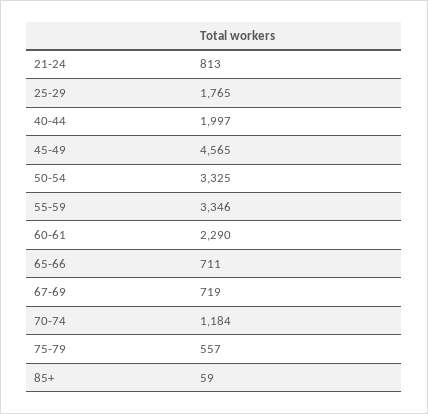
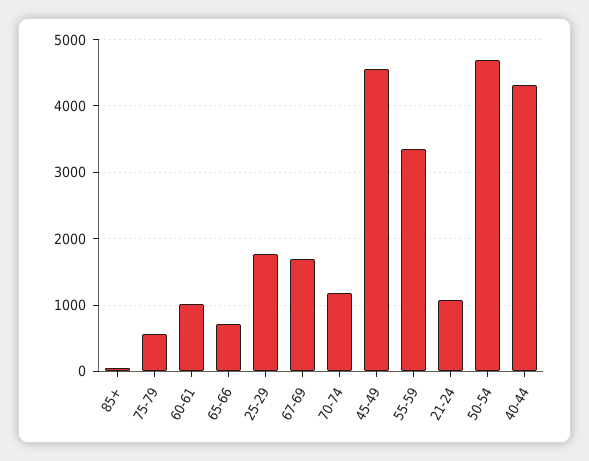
21-24: 813 -> 1100
40-44: 1997 -> 4300
50-54: 3325 -> 4700
60-61: 2290 -> 1000
67-69: 719 -> 1700

